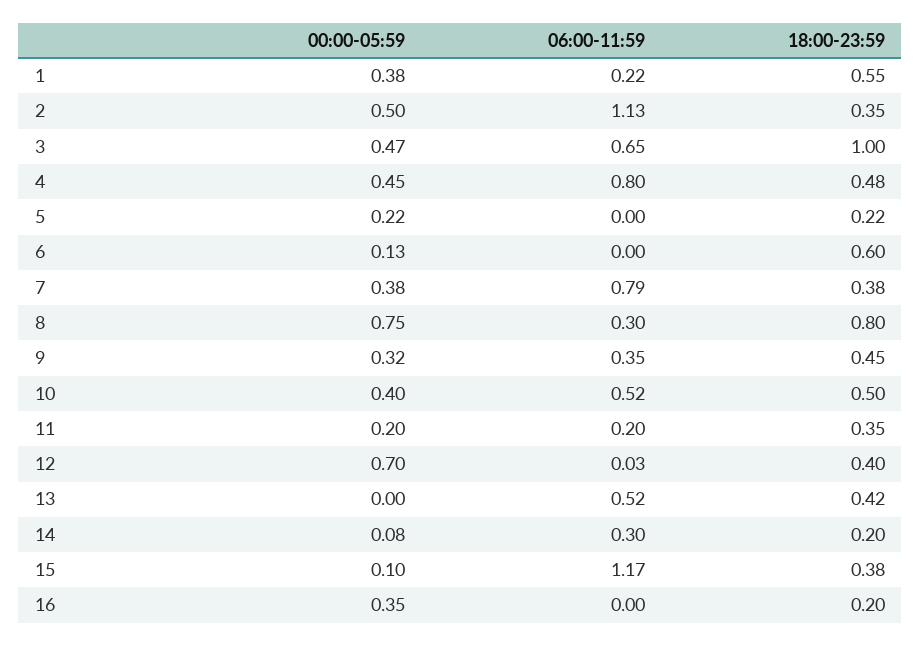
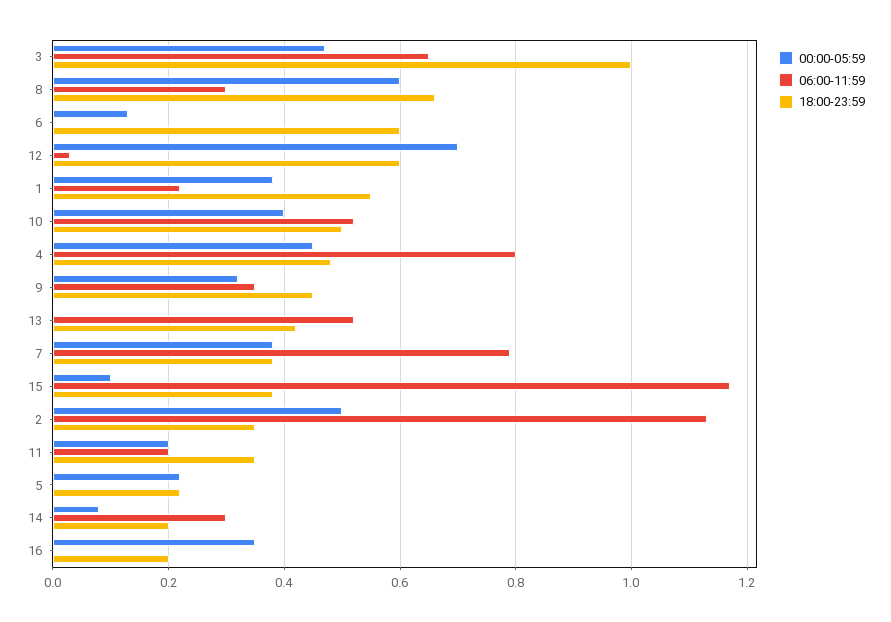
00:00-05:59, 8: 0.75 -> 0.6
18:00-23:59, 8: 0.8 -> 0.65
18:00-23:59, 12: 0.4 -> 0.6

